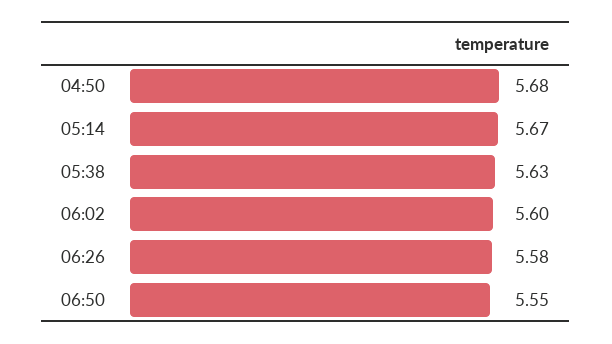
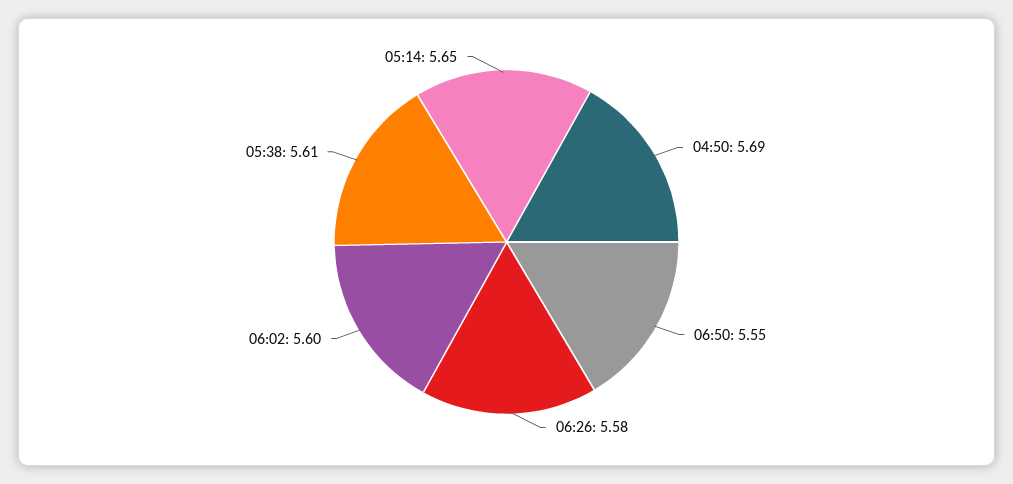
04:50: 5.68 -> 5.69
05:14: 5.67 -> 5.65
05:38: 5.63 -> 5.61

